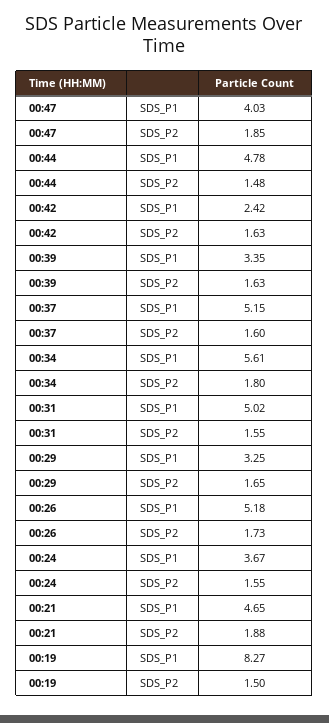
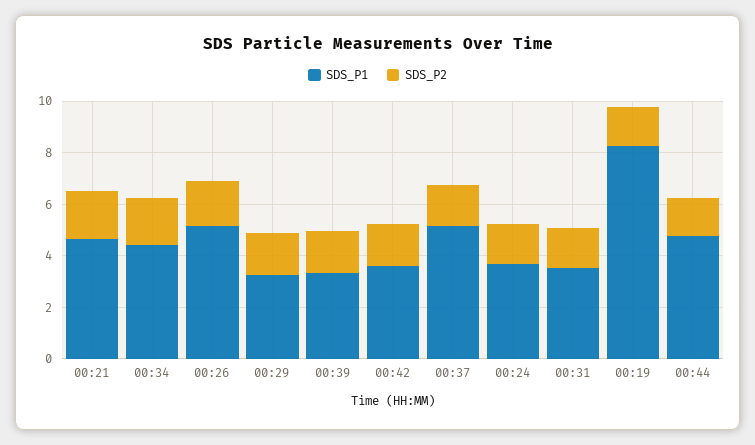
SDS_P1, 00:47: 4.03 -> none
SDS_P2, 00:47: 1.85 -> none
SDS_P1, 00:42: 2.42 -> 3.5
SDS_P1, 00:34: 5.61 -> 4.5
SDS_P1, 00:31: 5.02 -> 3.5

